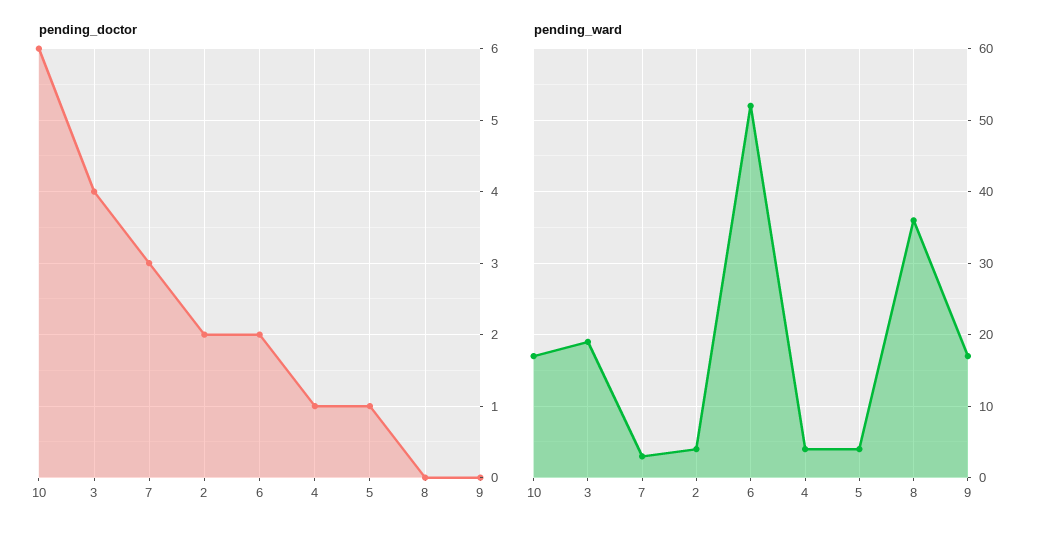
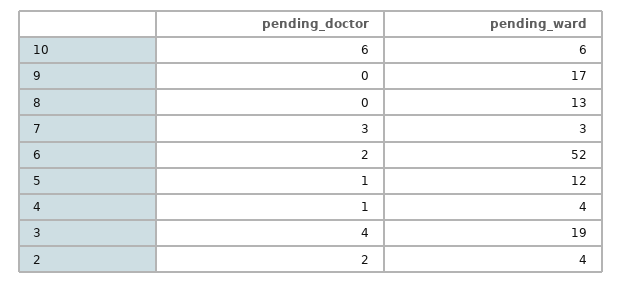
pending_ward, 10: 17 -> 6
pending_ward, 5: 4 -> 12
pending_ward, 8: 36 -> 13

